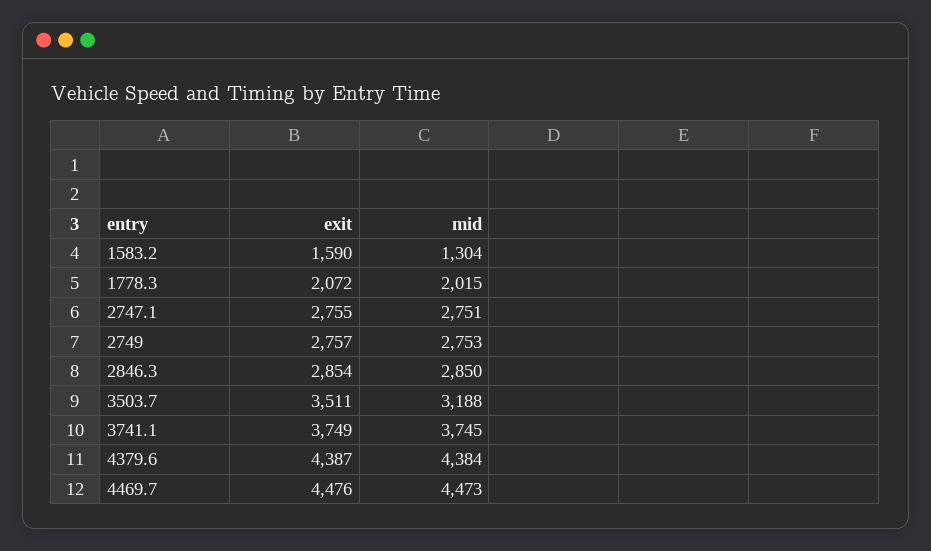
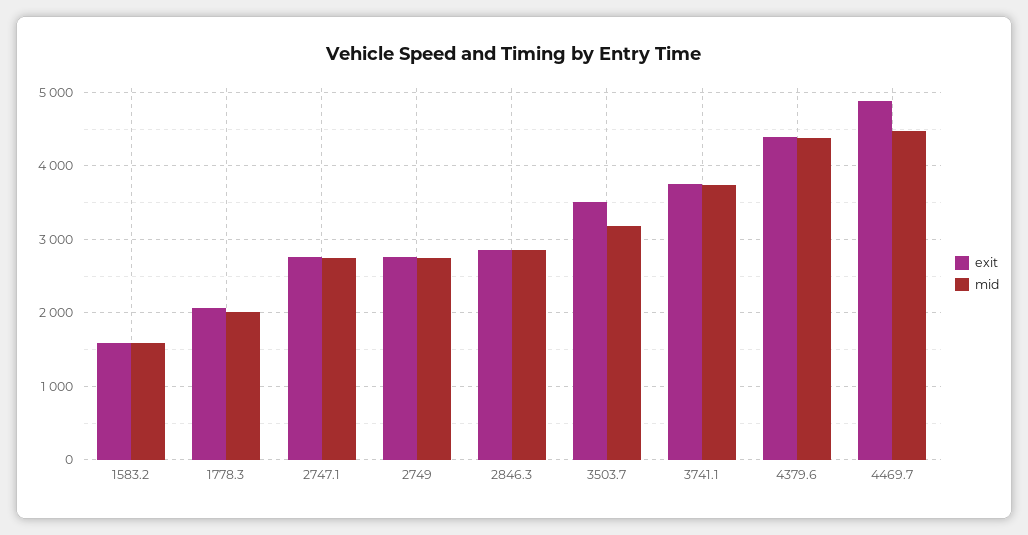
mid, 1583.2: 1304 -> 1600
exit, 4469.7: 4476 -> 4900

